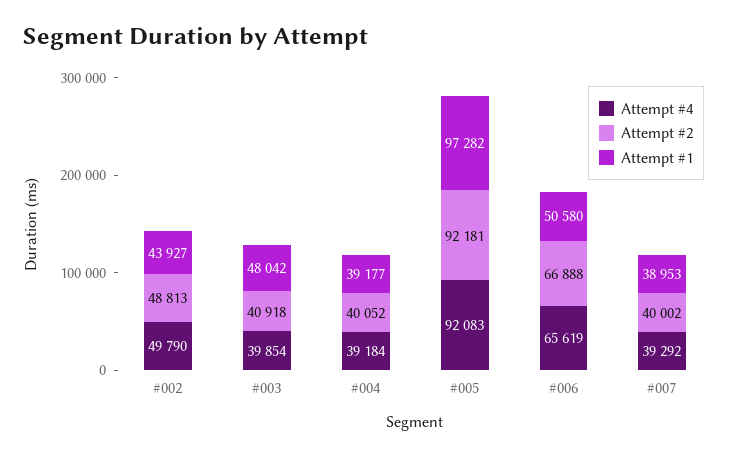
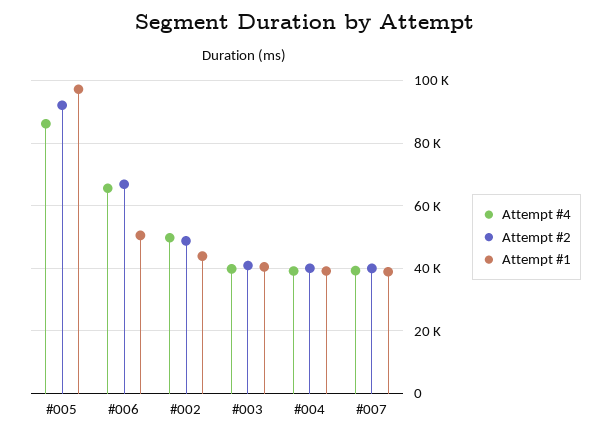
Attempt #1, #003: 48042 -> 40000
Attempt #4, #005: 92083 -> 86000

